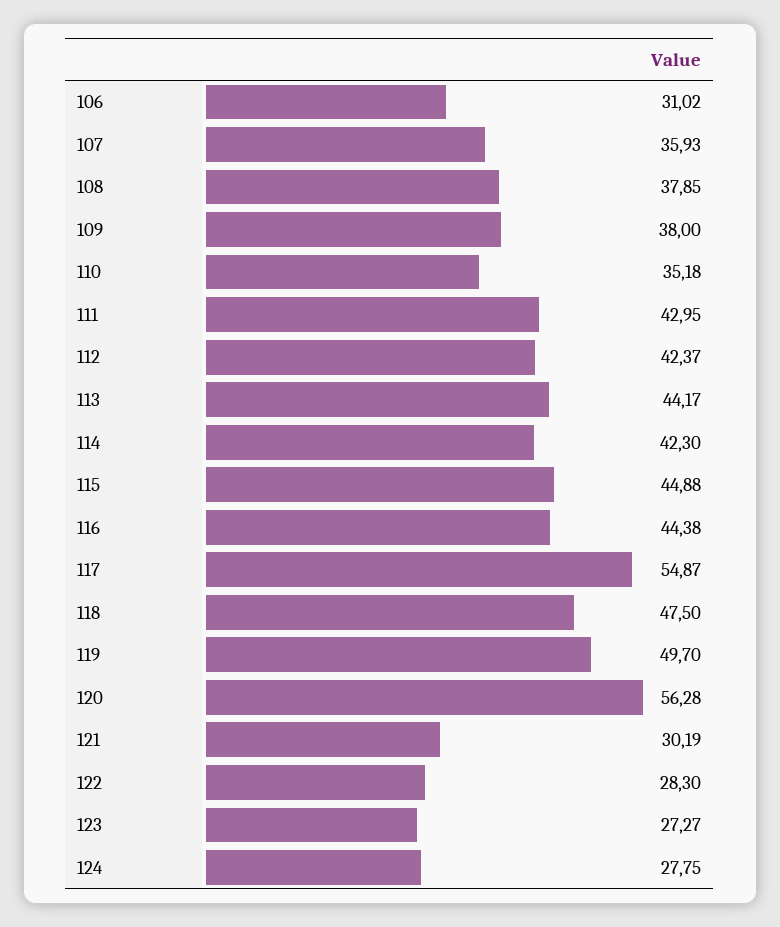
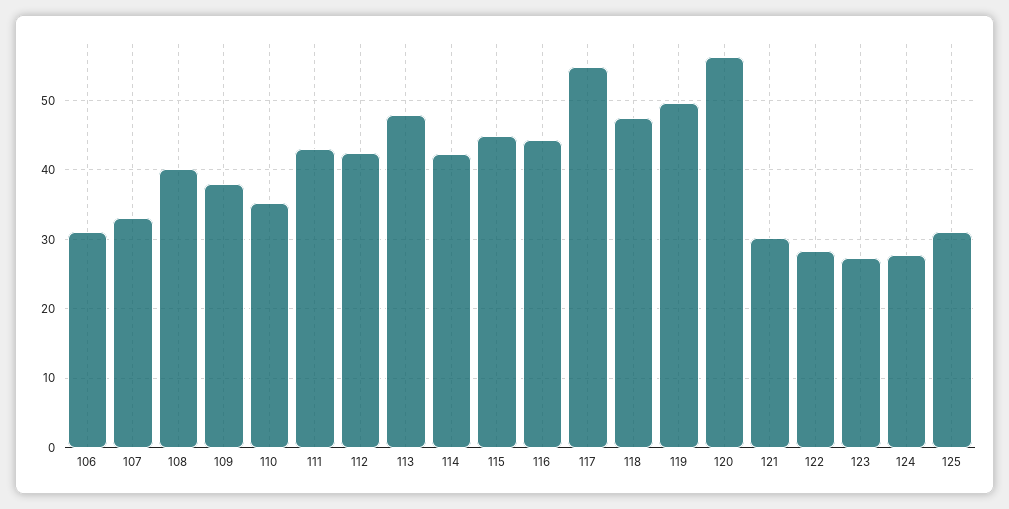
107: 35.93 -> 33
108: 37.85 -> 40
113: 44.17 -> 48
125: none -> 31

